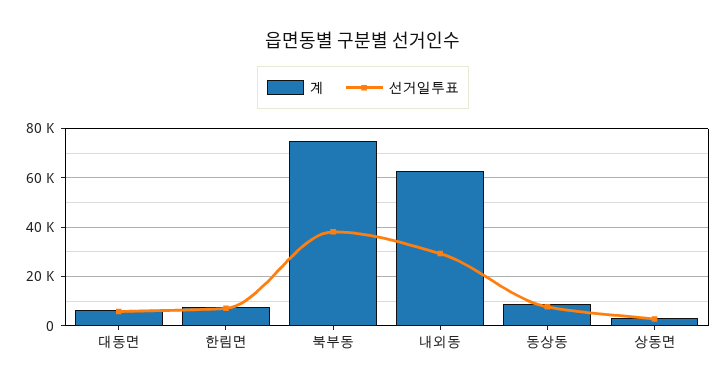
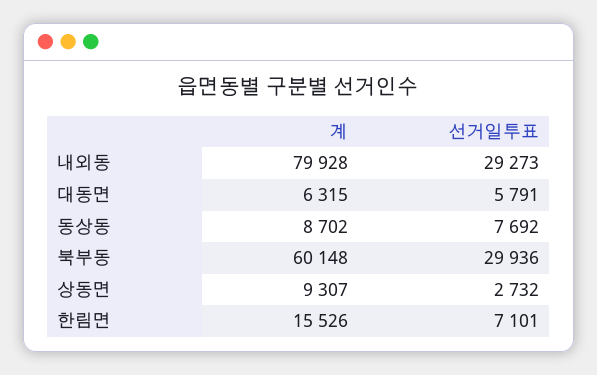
계, 한림면: 7500 -> 15526
계, 북부동: 75000 -> 60148
선거일투표, 북부동: 37500 -> 29936
계, 내외동: 62500 -> 79928
계, 상동면: 2500 -> 9307

